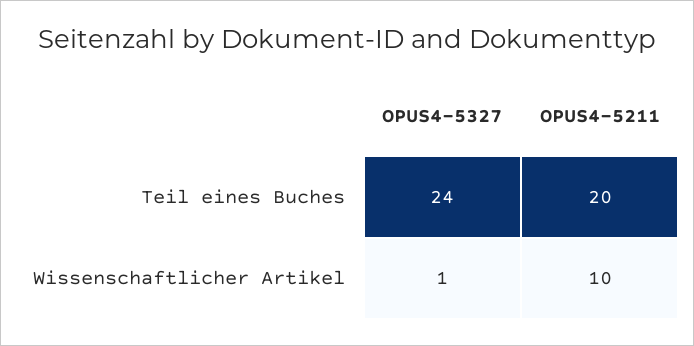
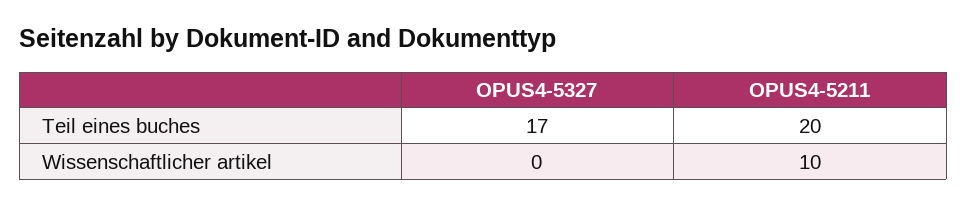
OPUS4-5327, Teil eines Buches: 24 -> 17
OPUS4-5327, Wissenschaftlicher Artikel: 1 -> 0

